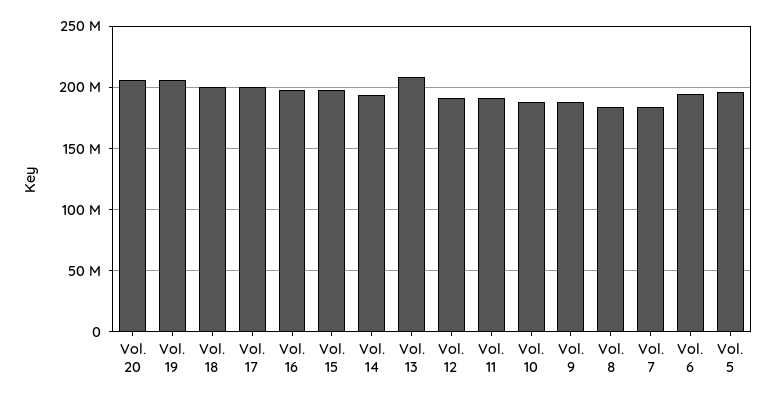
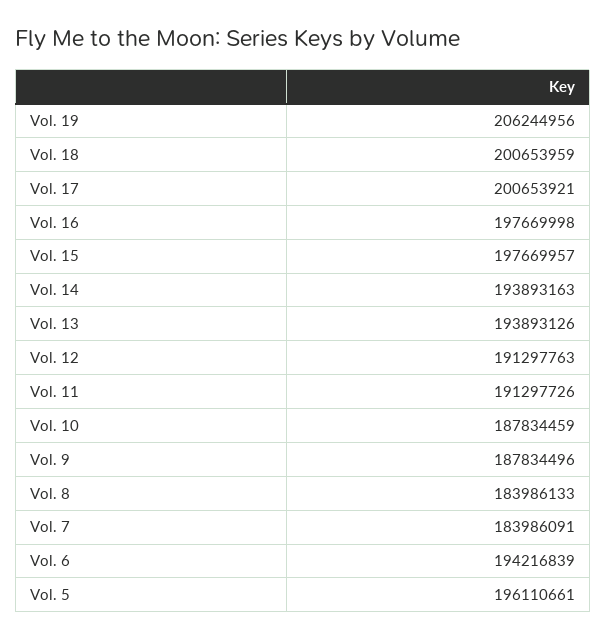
Vol. 20: 205000000 -> none
Vol. 13: 210000000 -> 193893126

